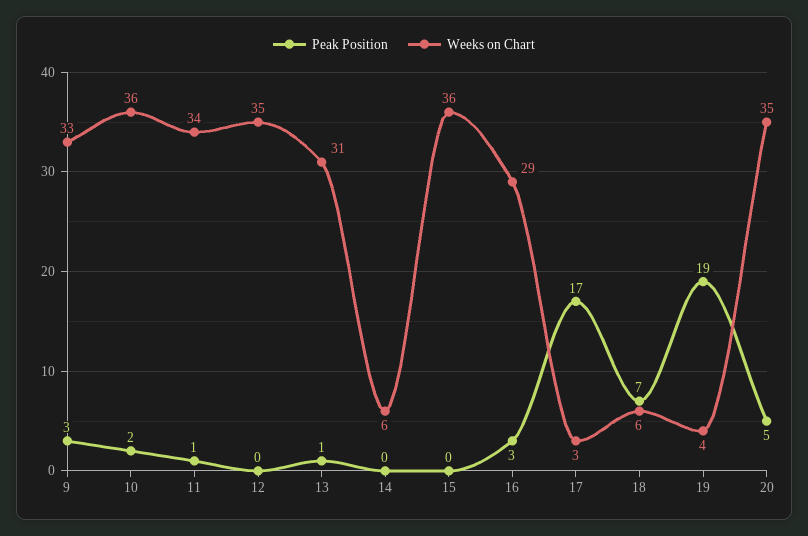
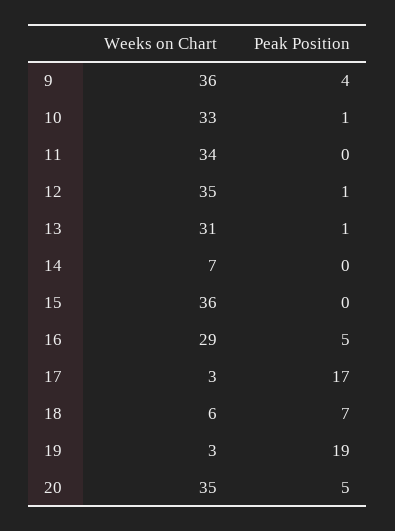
Peak Position, 9: 3 -> 4
Weeks on Chart, 9: 33 -> 36
Peak Position, 10: 2 -> 1
Weeks on Chart, 10: 36 -> 33
Peak Position, 11: 1 -> 0
Peak Position, 12: 0 -> 1
Weeks on Chart, 14: 6 -> 7
Peak Position, 16: 3 -> 5
Weeks on Chart, 19: 4 -> 3

